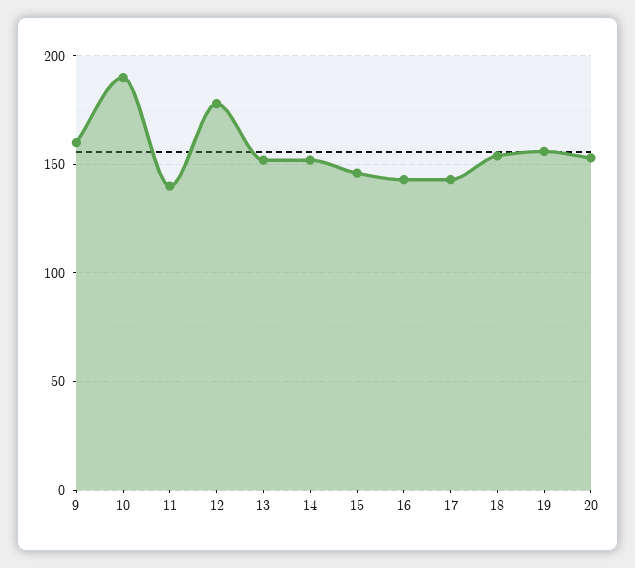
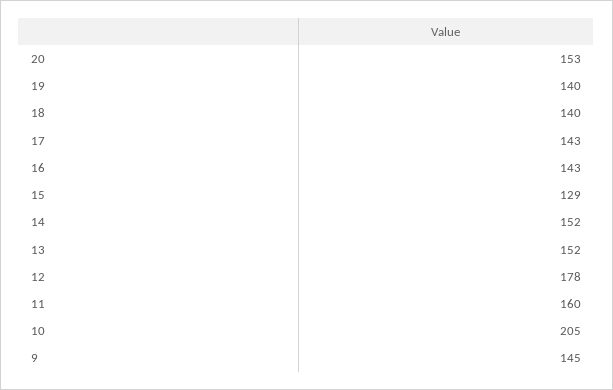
9: 160 -> 145
10: 190 -> 205
11: 140 -> 160
15: 145 -> 129
18: 155 -> 140
19: 155 -> 140

